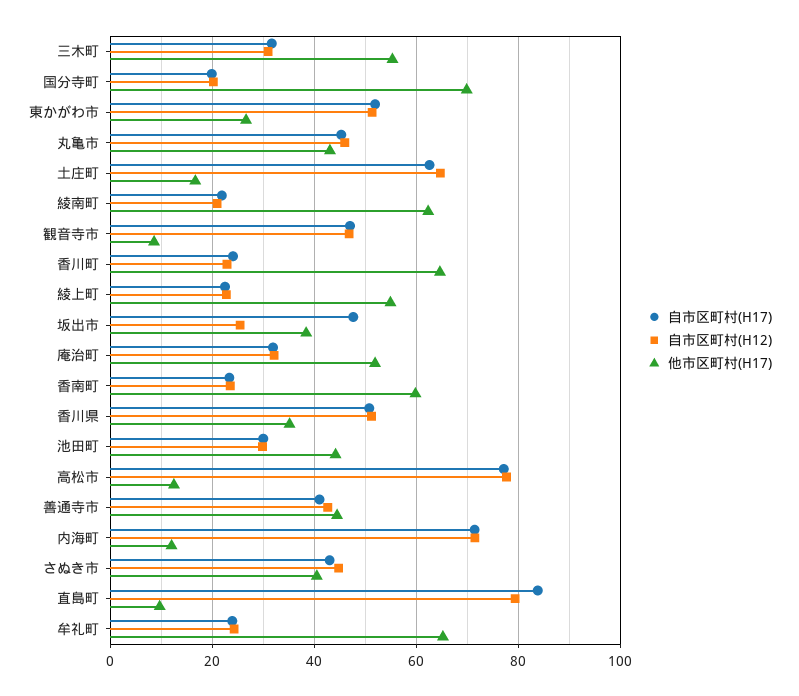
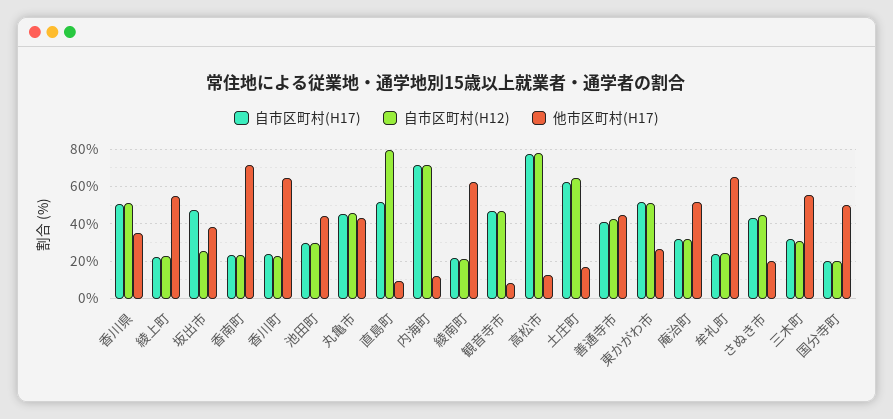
他市区町村(H17), 国分寺町: 70 -> 50
他市区町村(H17), 香南町: 60 -> 70
他市区町村(H17), さぬき市: 40 -> 20
自市区町村(H17), 直島町: 84 -> 50

